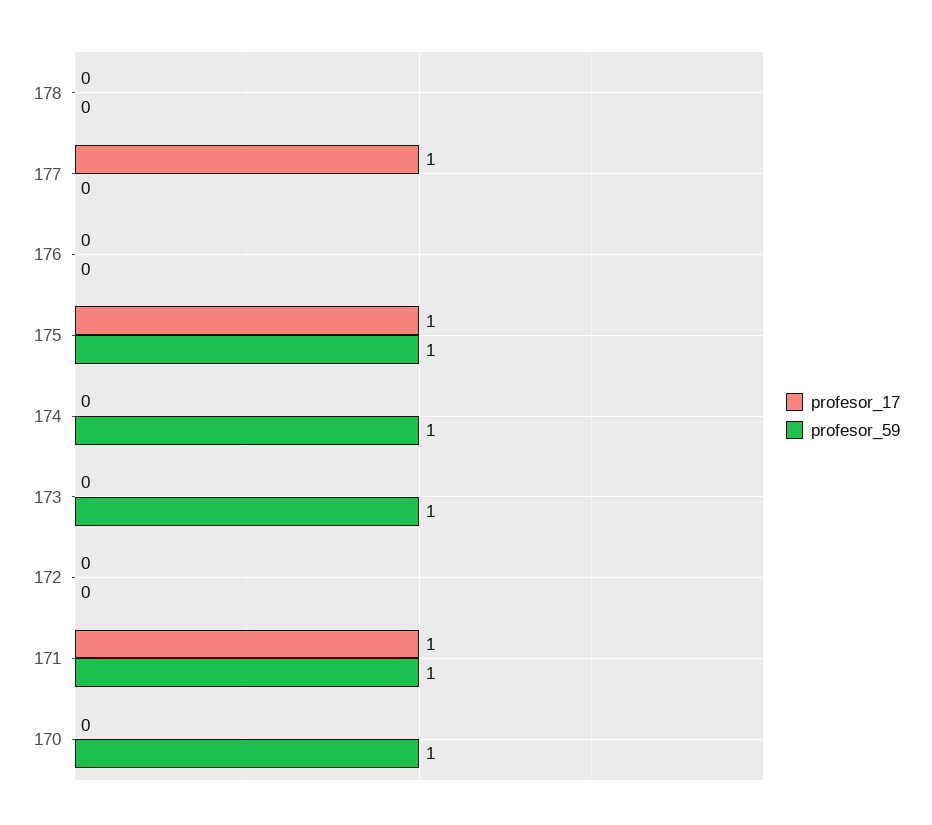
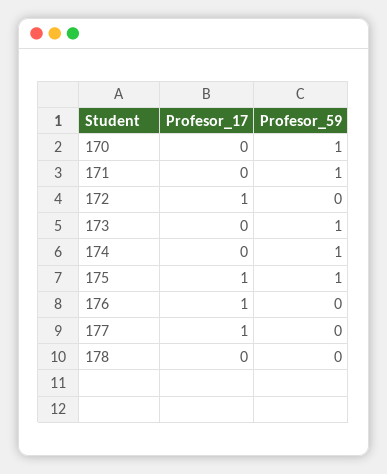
profesor_17, 176: 0 -> 1
profesor_17, 172: 0 -> 1
profesor_17, 171: 1 -> 0

